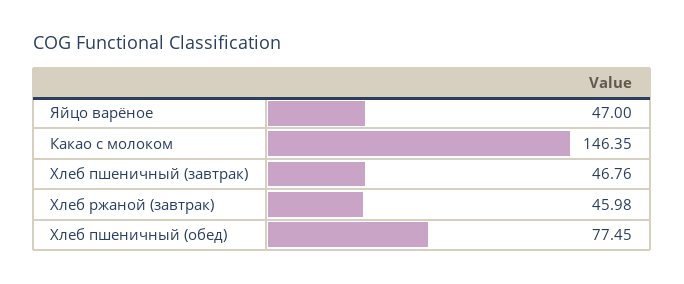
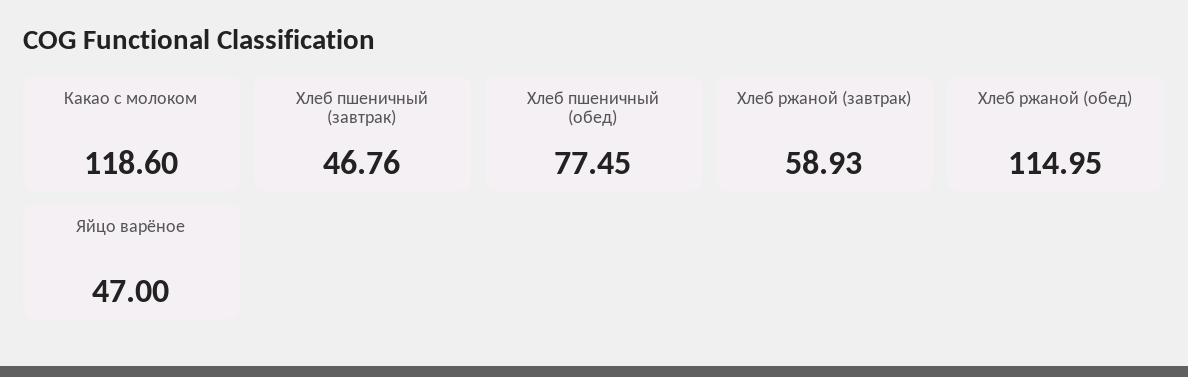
Какао с молоком: 146.35 -> 118.6
Хлеб ржаной (завтрак): 45.98 -> 58.93
Хлеб ржаной (обед): none -> 114.95

